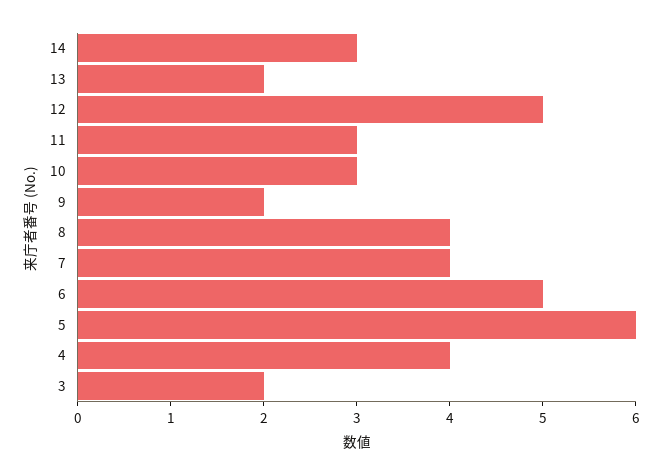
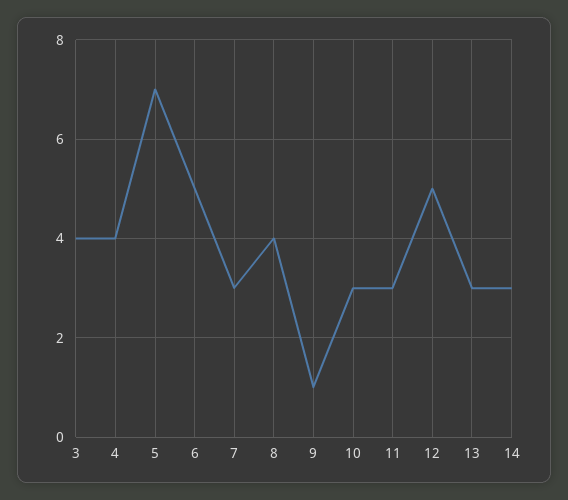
13: 2 -> 3
9: 2 -> 1
7: 4 -> 3
5: 6 -> 7
3: 2 -> 4

